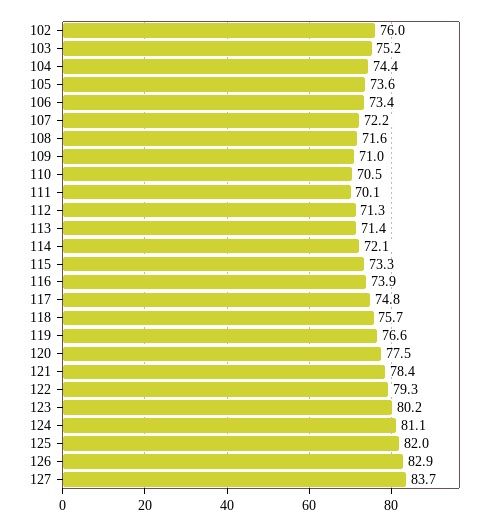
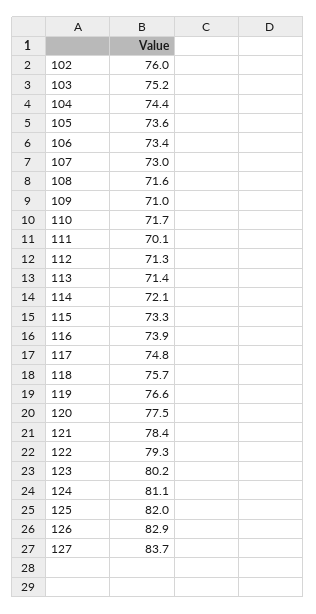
107: 72.2 -> 73
110: 70.5 -> 71.7

